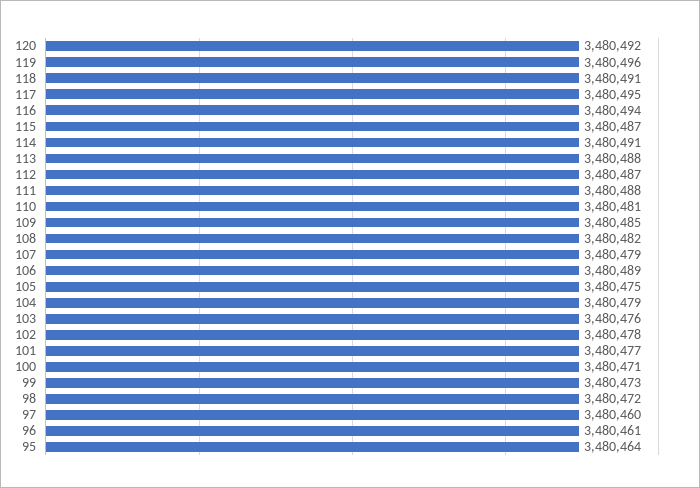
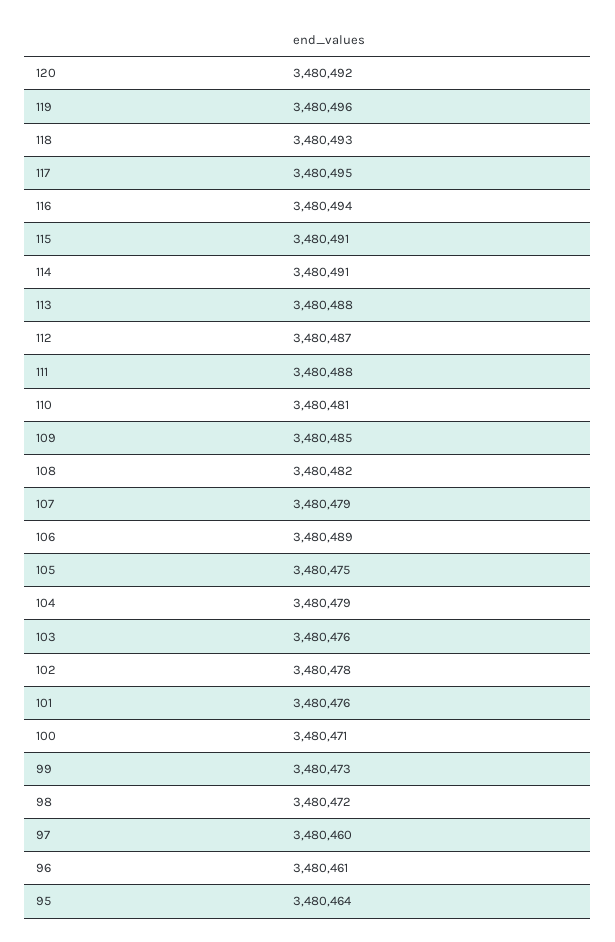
118: 3480491 -> 3480493
115: 3480487 -> 3480491
101: 3480477 -> 3480476

